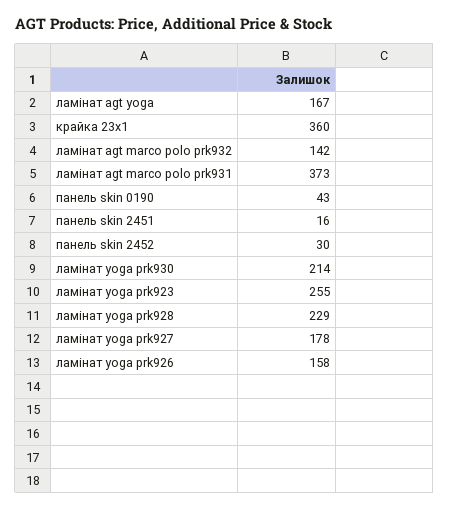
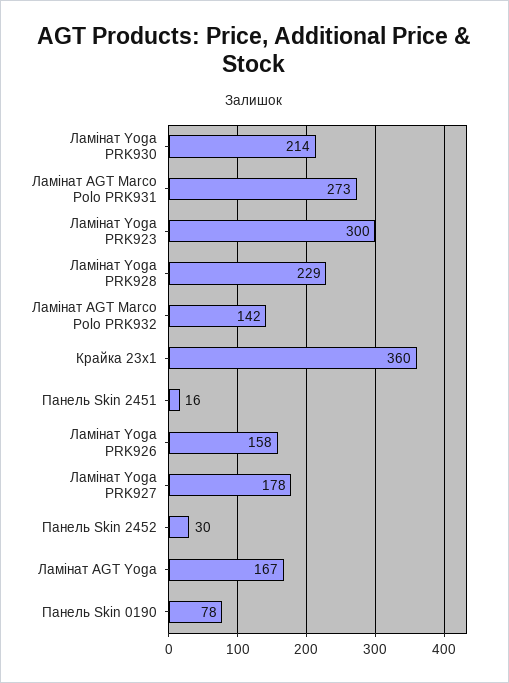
ламінат agt marco polo prk931: 373 -> 273
панель skin 0190: 43 -> 78
ламінат yoga prk923: 255 -> 300

